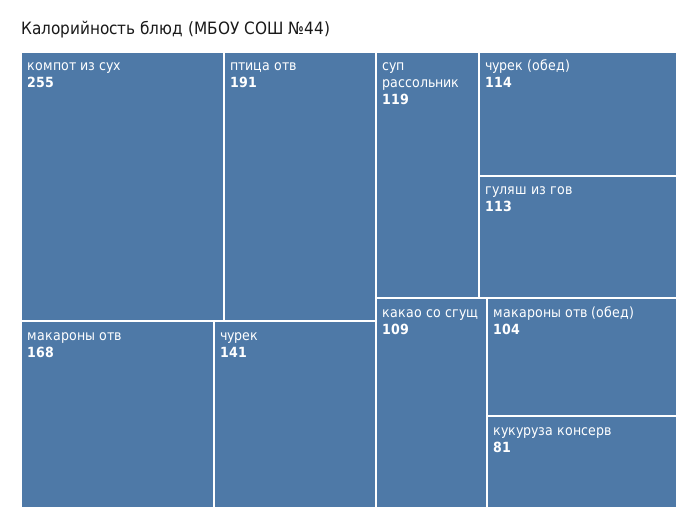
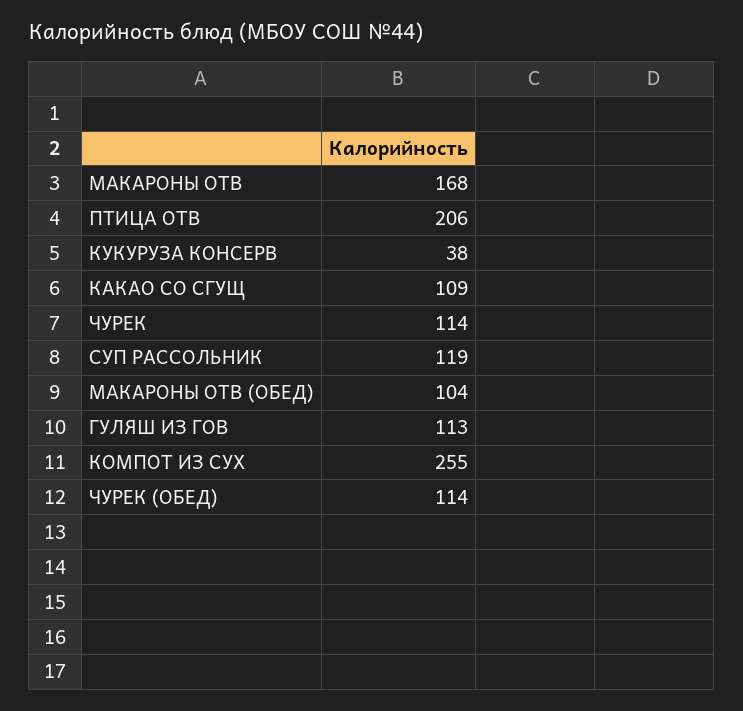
птица отв: 191 -> 206
чурек: 141 -> 114
кукуруза консерв: 81 -> 38

